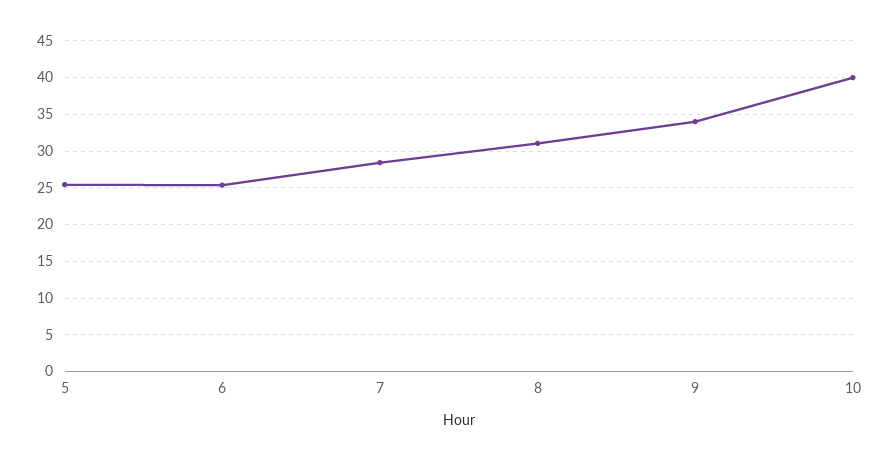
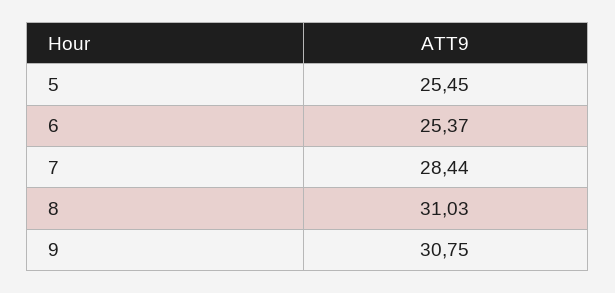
9: 34 -> 30.75
10: 40 -> none

